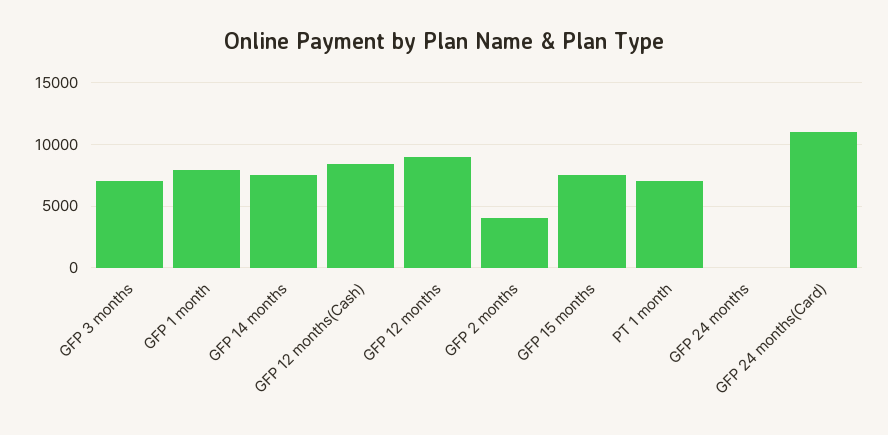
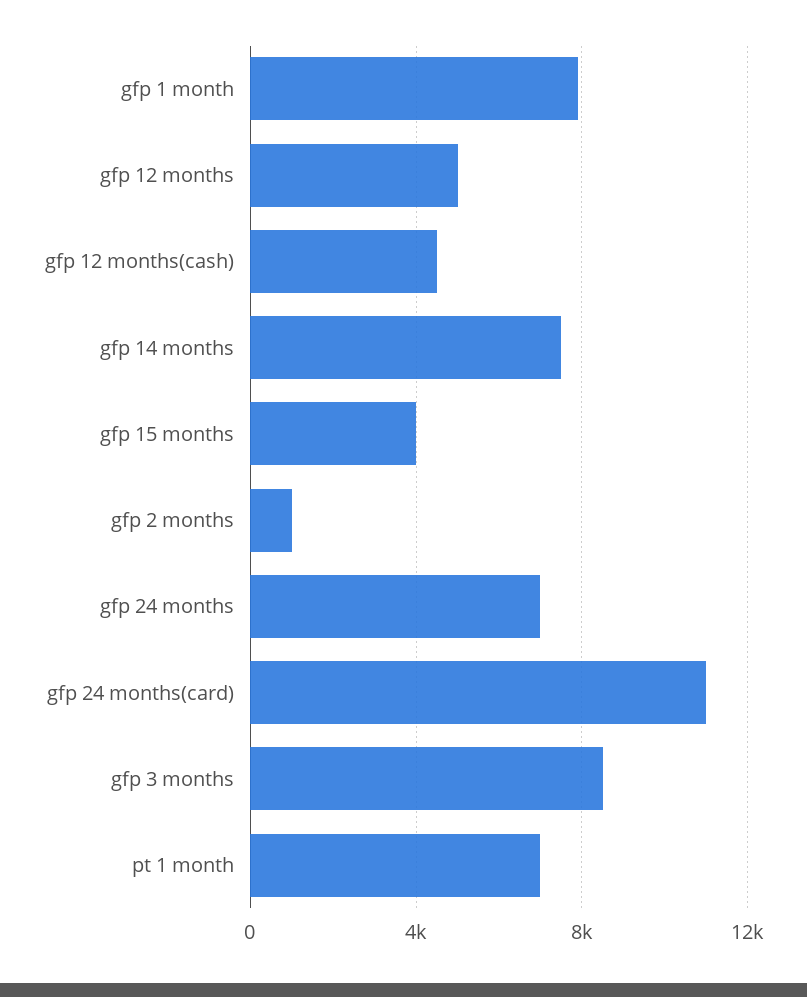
GFP 3 months: 7000 -> 8500
GFP 12 months(Cash): 8500 -> 4500
GFP 12 months: 9000 -> 5000
GFP 2 months: 4000 -> 1000
GFP 15 months: 7500 -> 4000
GFP 24 months: 0 -> 7000

